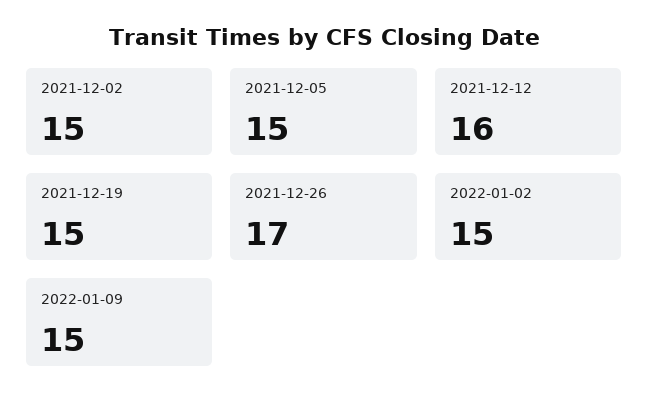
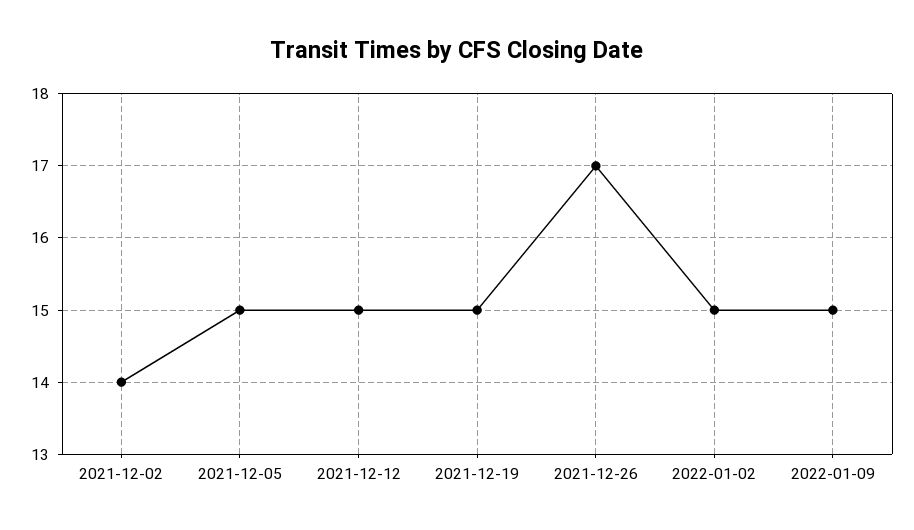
2021-12-02: 15 -> 14
2021-12-12: 16 -> 15

